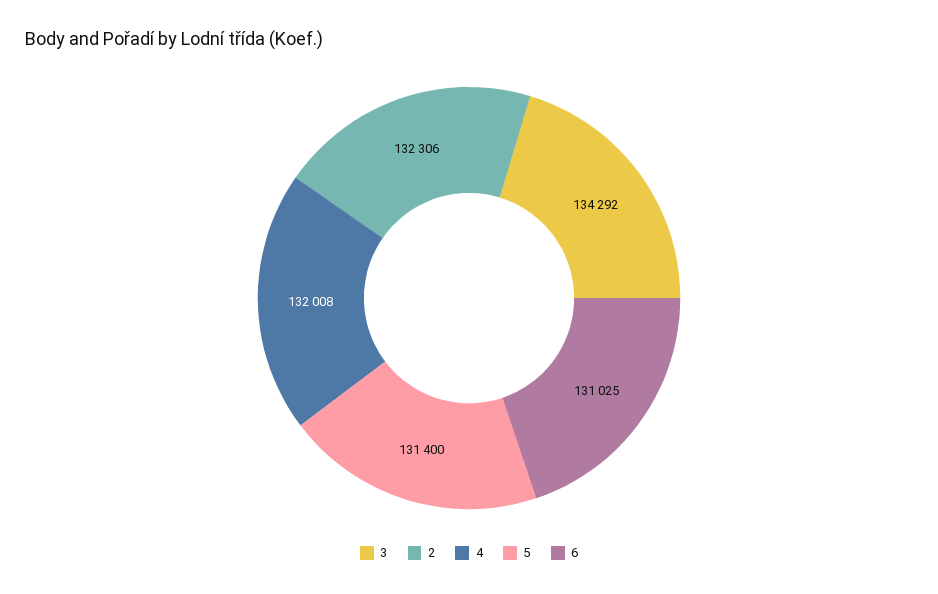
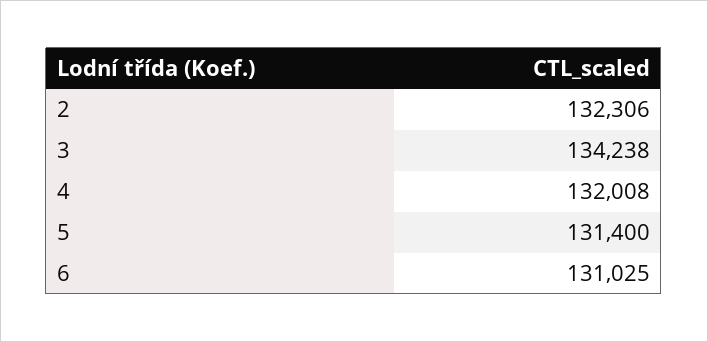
3: 134292 -> 134238

